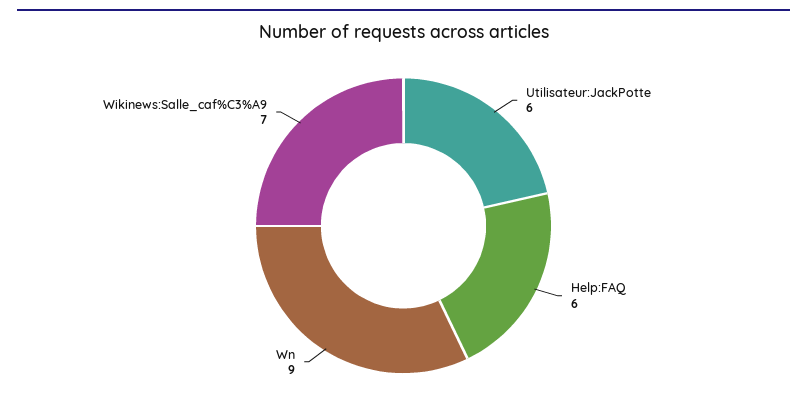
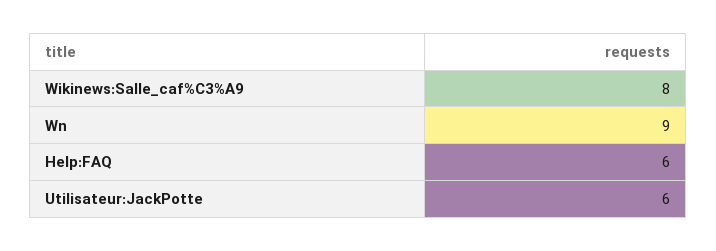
Wikinews:Salle_caf%C3%A9: 7 -> 8

